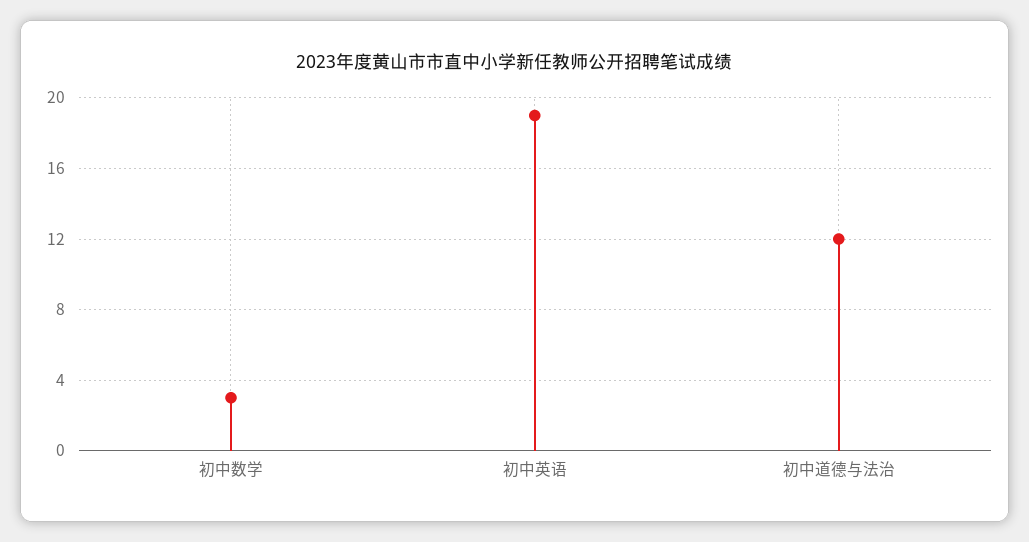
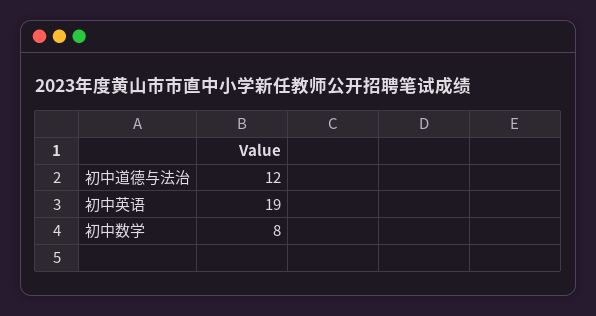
初中数学: 3 -> 8

